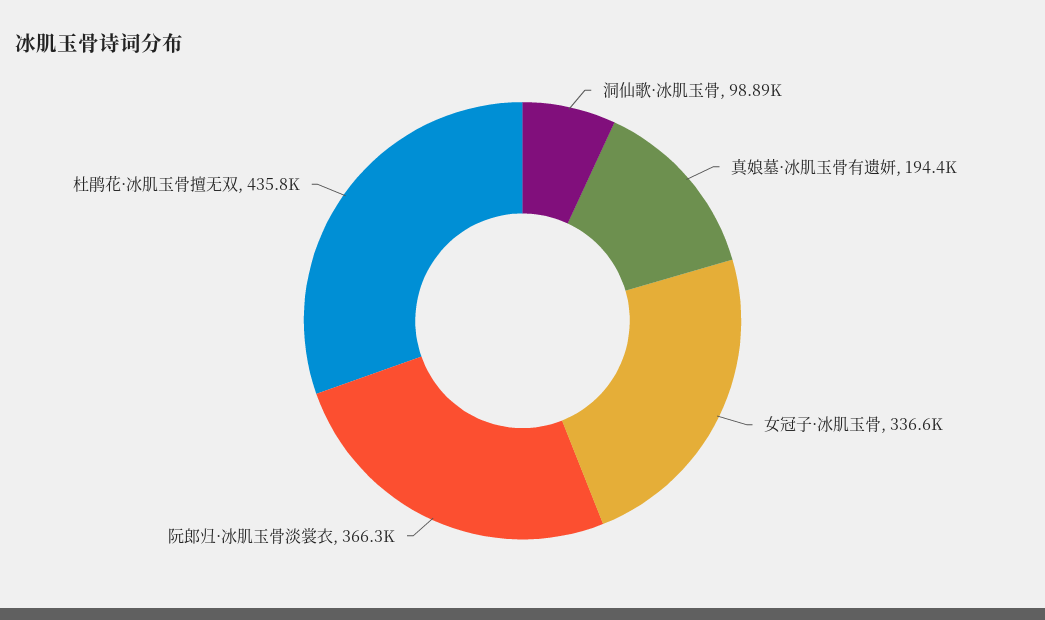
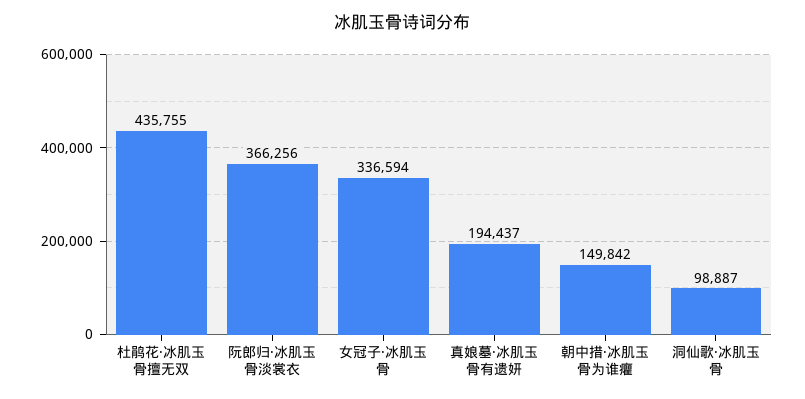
朝中措·冰肌玉骨为谁癯: none -> 149842

